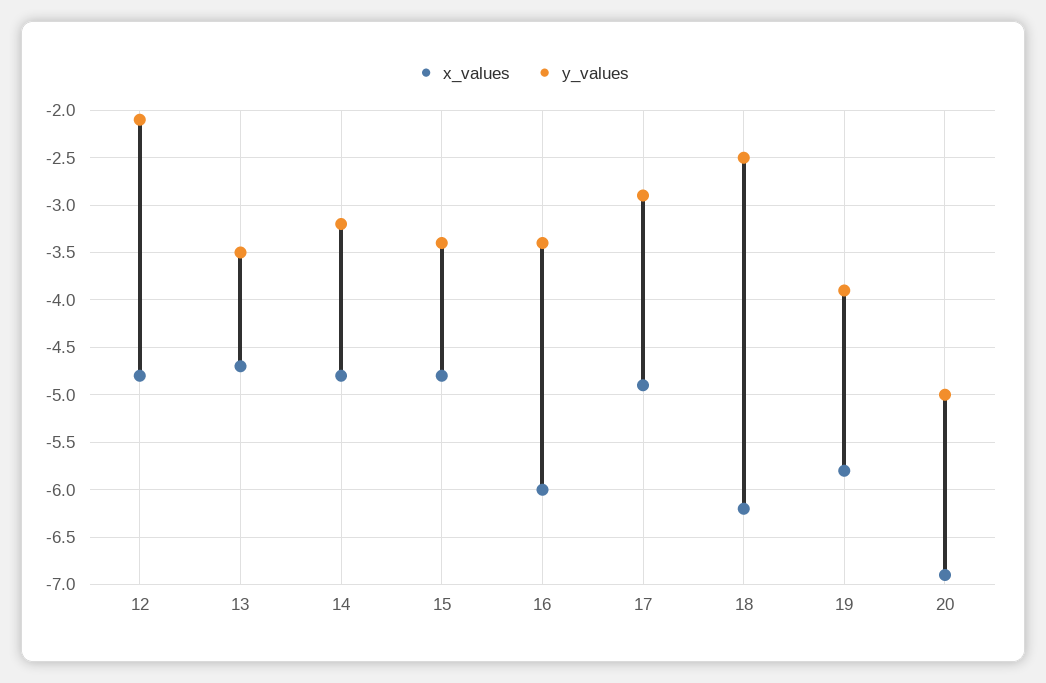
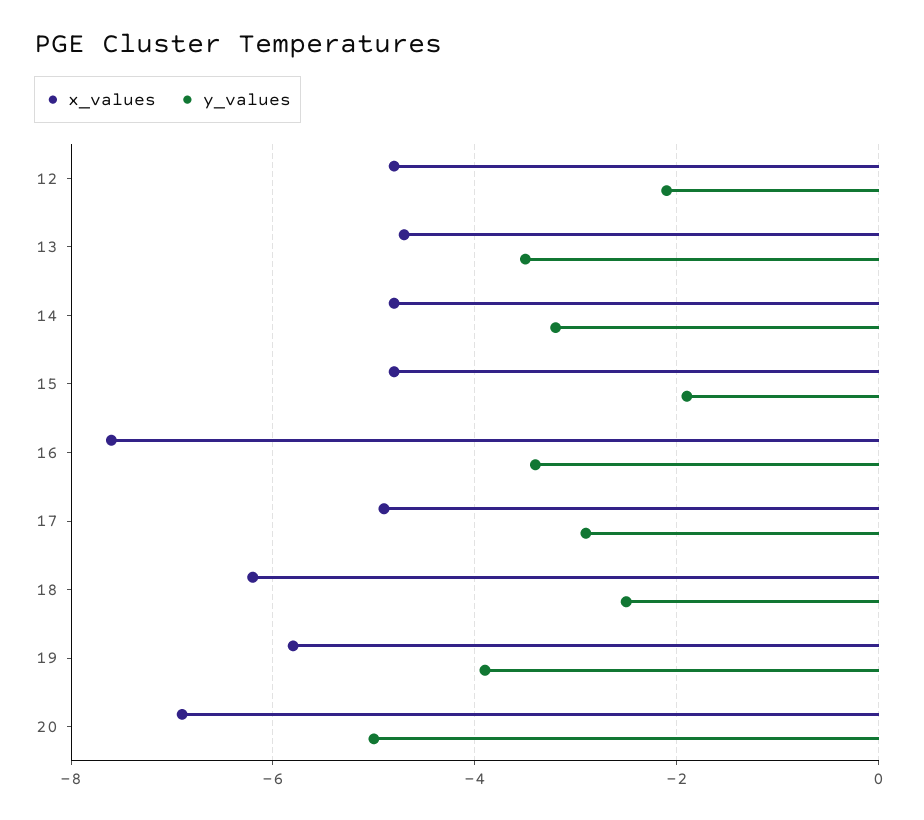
y_values, 15: -3.4 -> -2
x_values, 16: -6 -> -7.5

